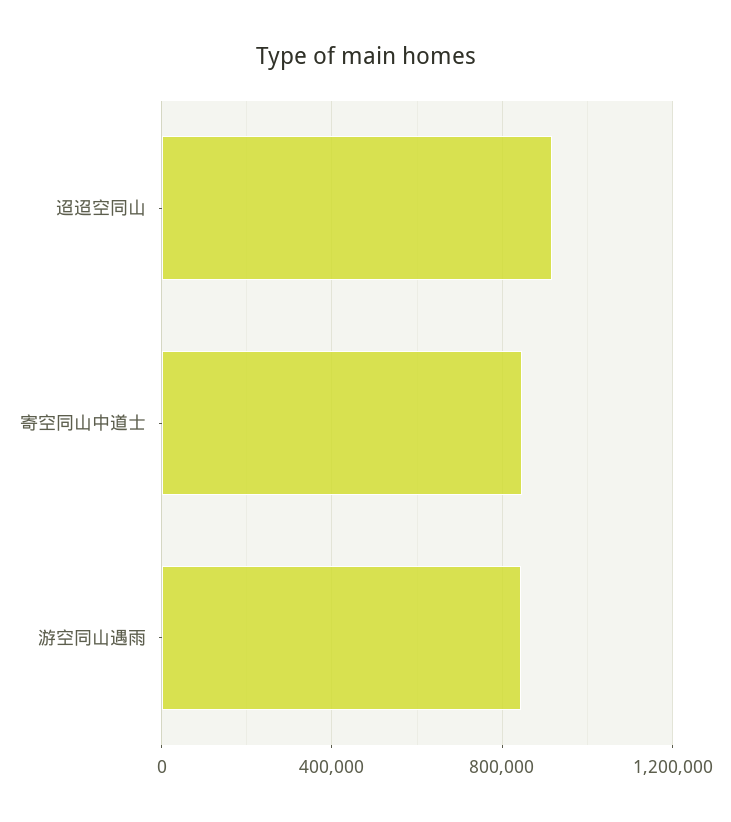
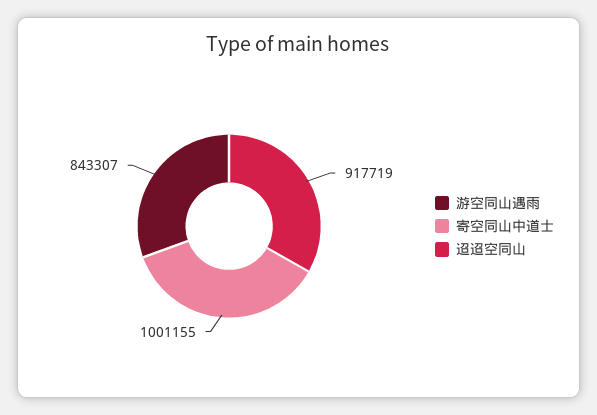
寄空同山中道士: 850000 -> 1001155

